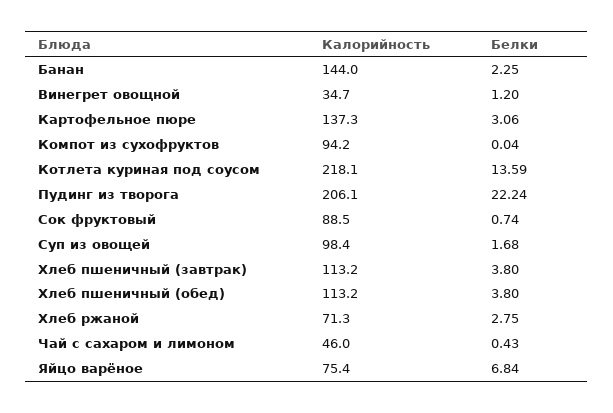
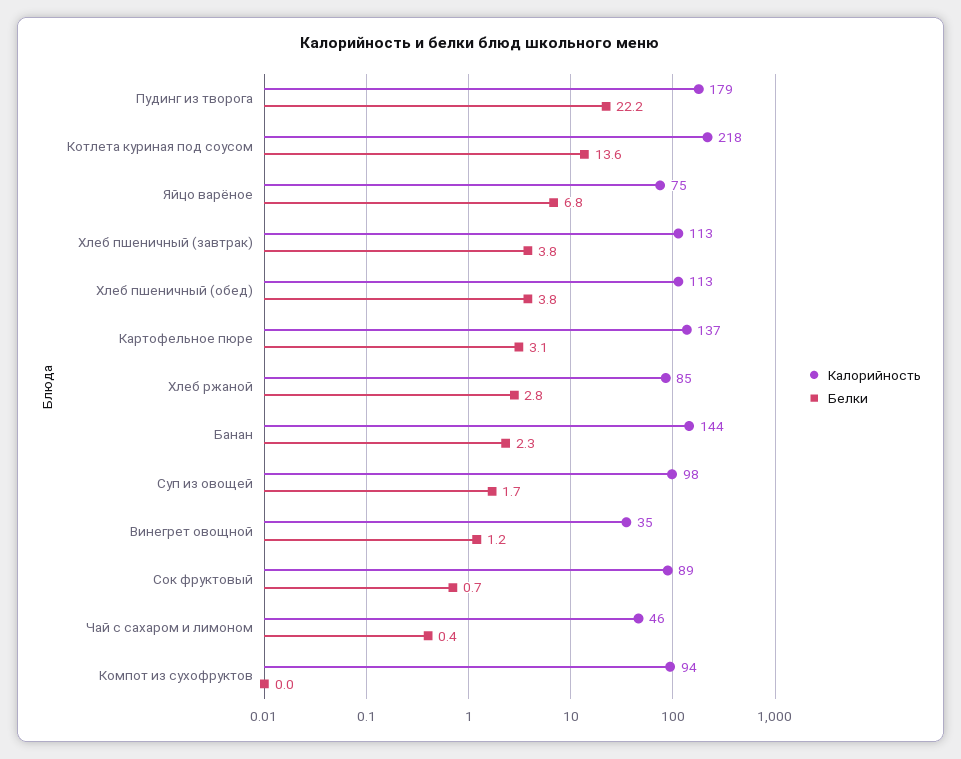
Калорийность, Пудинг из творога: 206.1 -> 179
Калорийность, Хлеб ржаной: 71.3 -> 85

